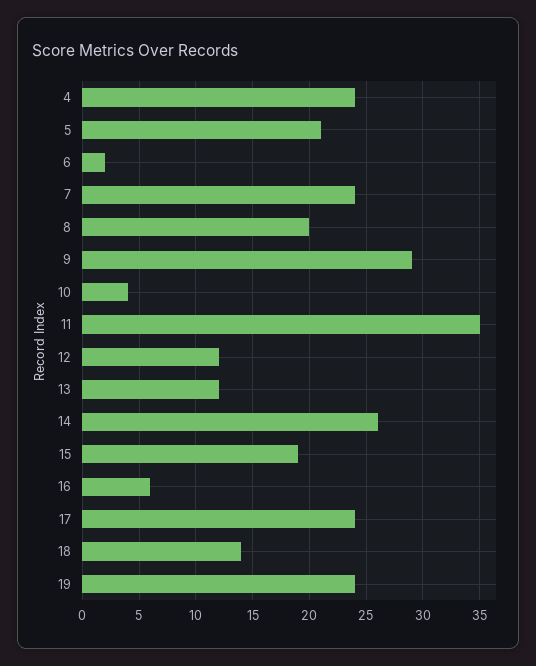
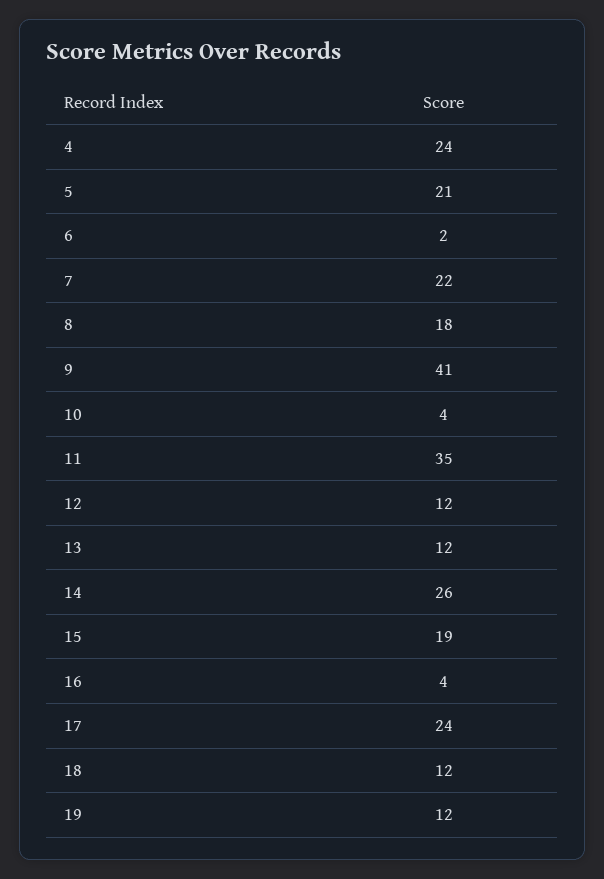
7: 24 -> 22
8: 20 -> 18
9: 29 -> 41
16: 6 -> 4
18: 14 -> 12
19: 24 -> 12

